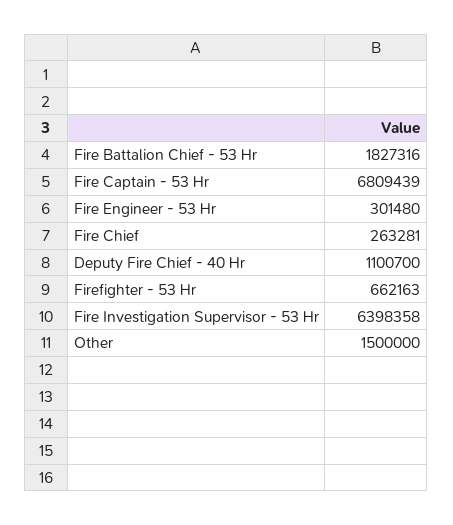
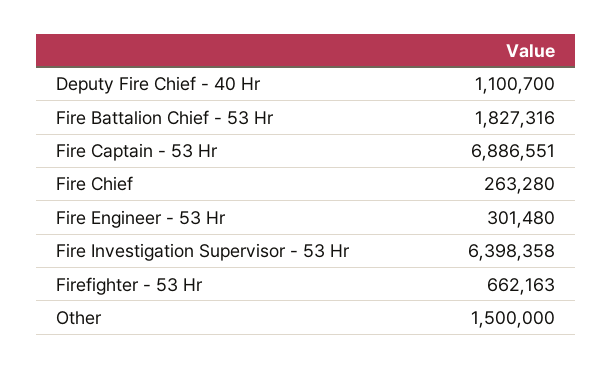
Fire Captain - 53 Hr: 6809439 -> 6886551
Fire Chief: 263281 -> 263280

